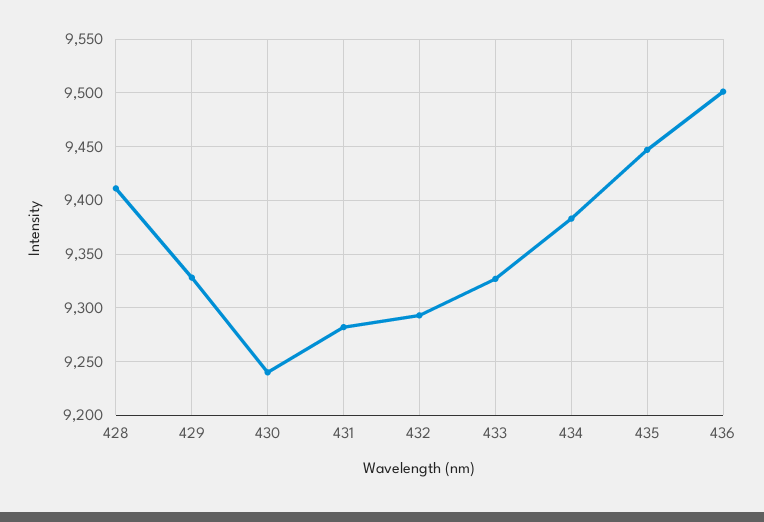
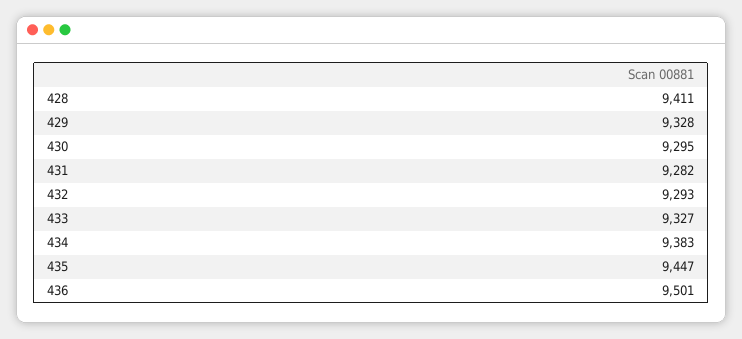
430: 9240 -> 9295

